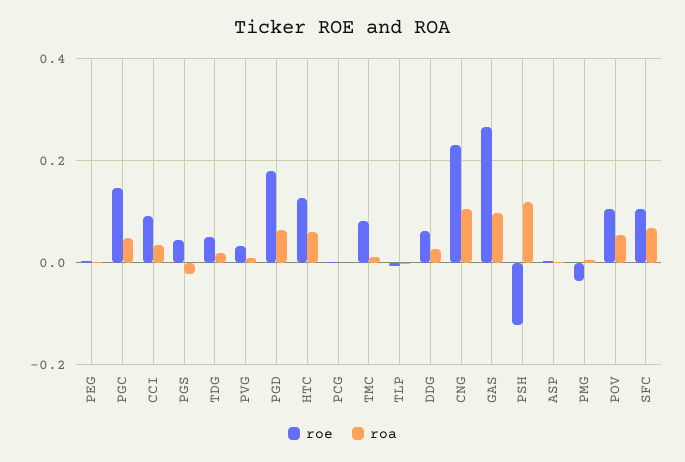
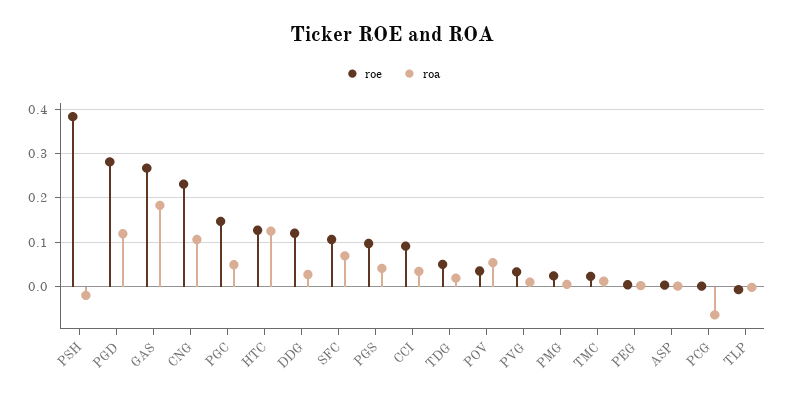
roe, PGS: 0.04 -> 0.1
roa, PGS: -0.02 -> 0.04
roe, PGD: 0.18 -> 0.28
roa, PGD: 0.06 -> 0.12
roa, HTC: 0.06 -> 0.12
roa, PCG: 0 -> -0.06
roe, TMC: 0.08 -> 0.02
roe, DDG: 0.06 -> 0.12
roa, GAS: 0.1 -> 0.18
roe, PSH: -0.12 -> 0.38
roa, PSH: 0.12 -> -0.02
roe, PMG: -0.04 -> 0.02
roe, POV: 0.1 -> 0.04

